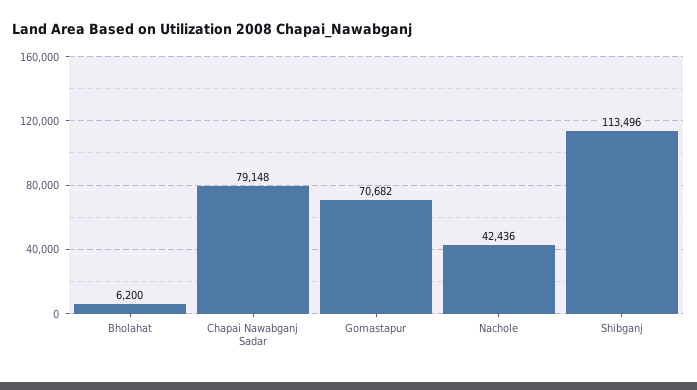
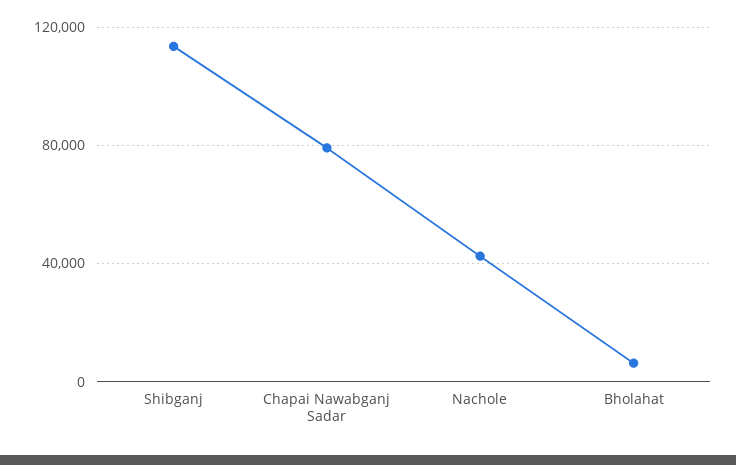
Gomastapur: 70682 -> none

